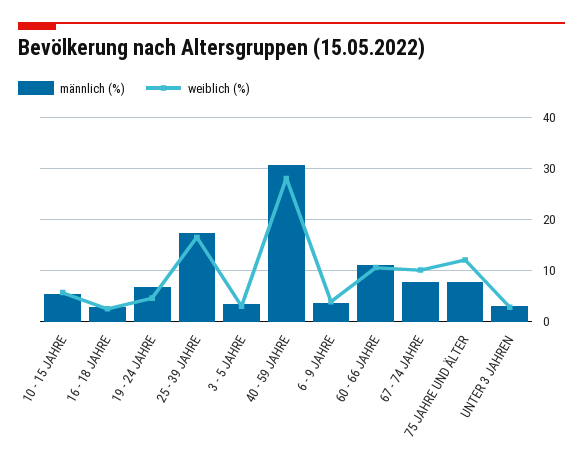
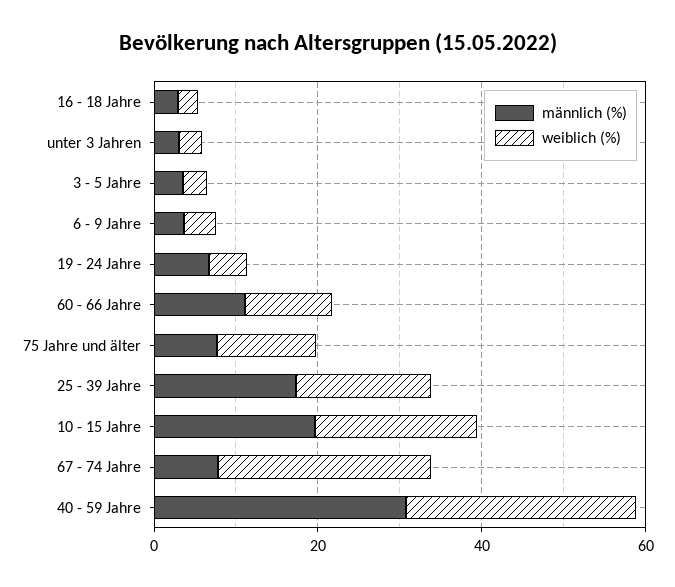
männlich (%), 10 - 15 JAHRE: 6 -> 20
weiblich (%), 10 - 15 JAHRE: 6 -> 20
weiblich (%), 67 - 74 JAHRE: 10 -> 25

